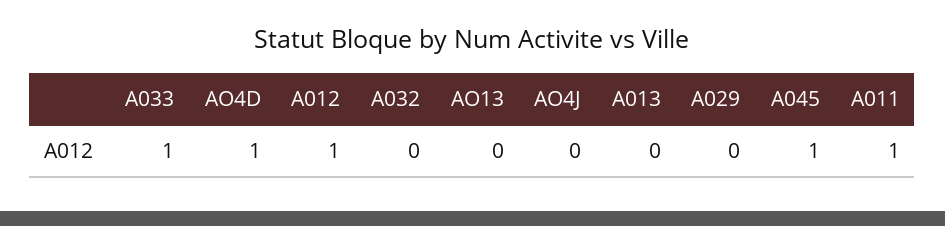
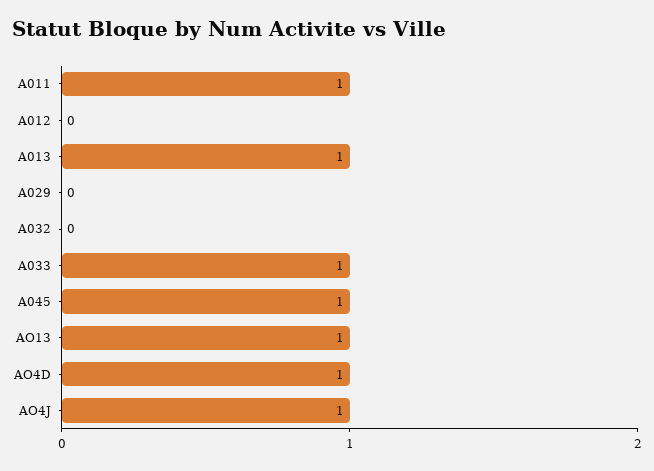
A012: 1 -> 0
AO13: 0 -> 1
AO4J: 0 -> 1
A013: 0 -> 1

